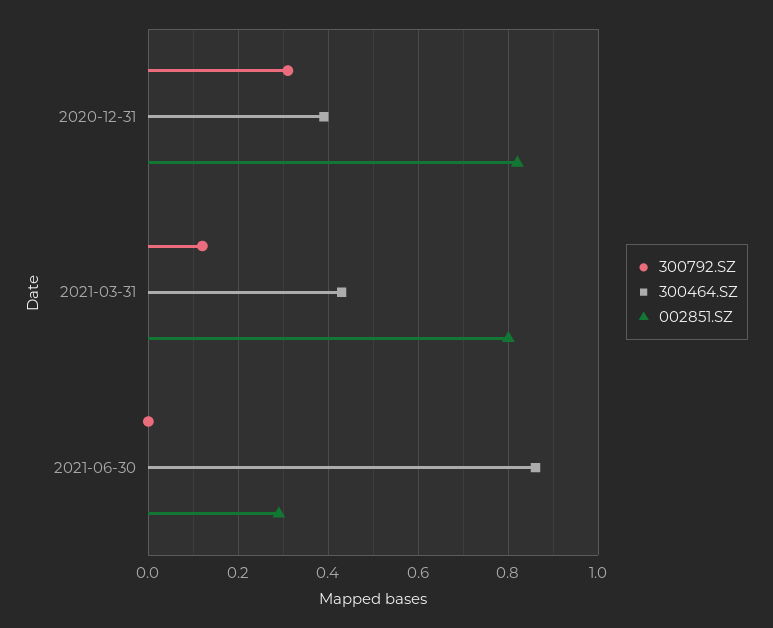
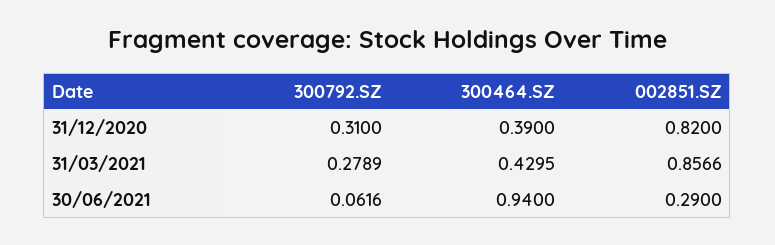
300792.SZ, 2021-03-31: 0.12 -> 0.2789
002851.SZ, 2021-03-31: 0.8 -> 0.8566
300792.SZ, 2021-06-30: 0 -> 0.0616
300464.SZ, 2021-06-30: 0.86 -> 0.94

